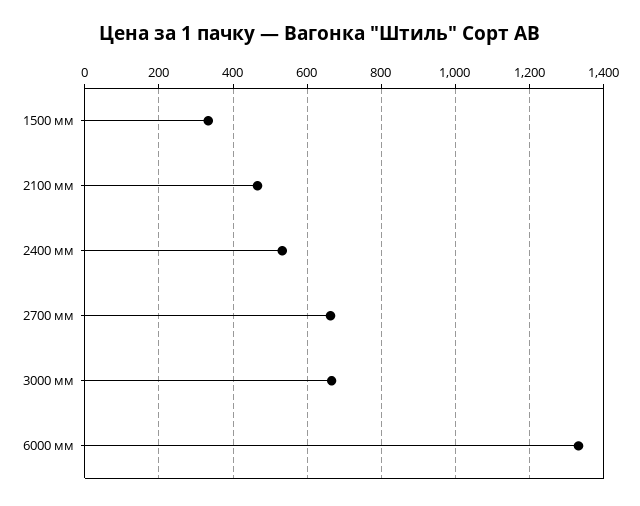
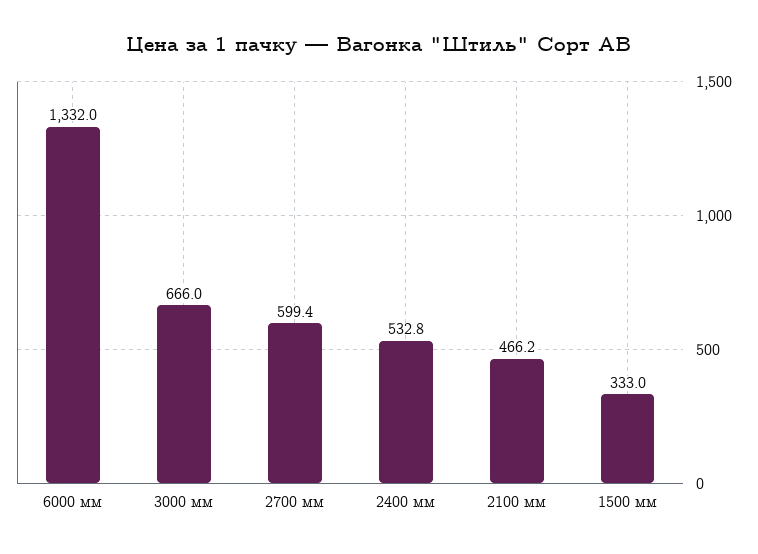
2700 мм: 660 -> 599.4

